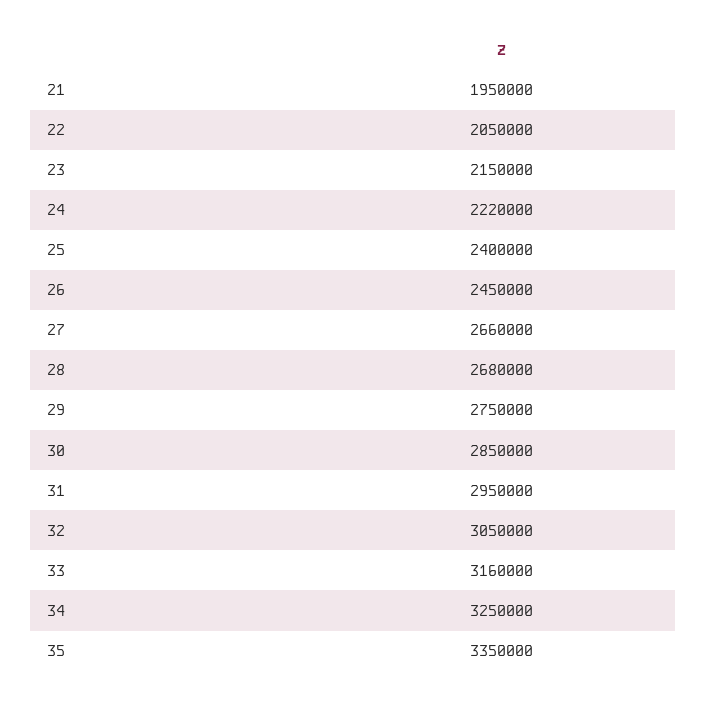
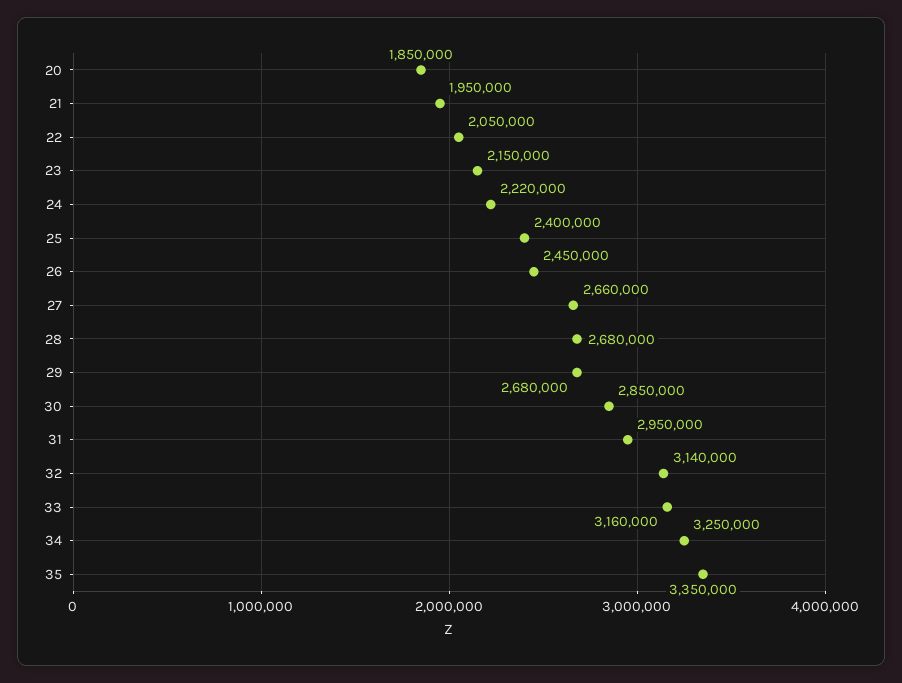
29: 2750000 -> 2680000
32: 3050000 -> 3140000
20: none -> 1850000

